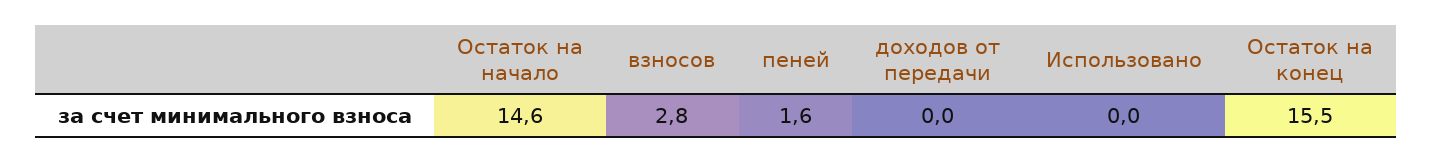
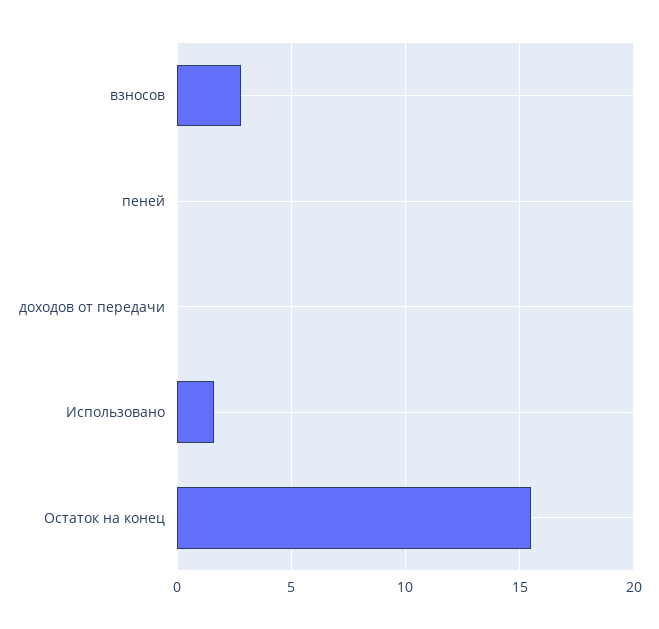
Остаток на начало: 14.6 -> none
пеней: 1.6 -> 0
Использовано: 0 -> 1.5

